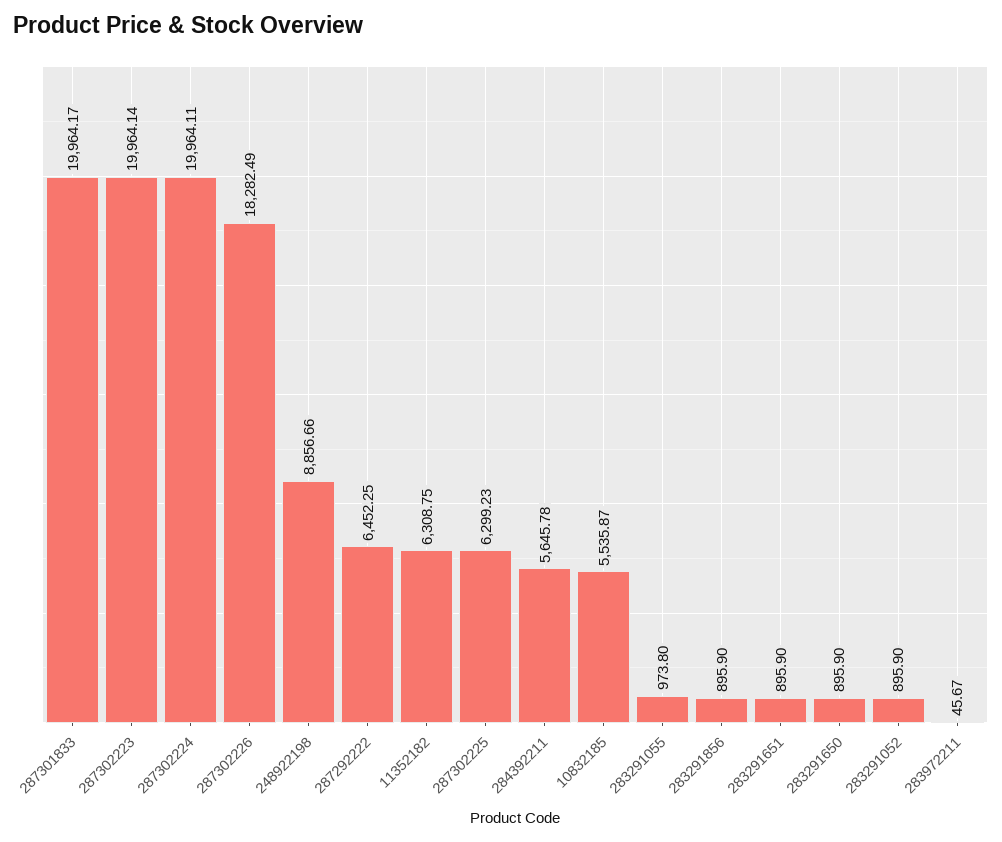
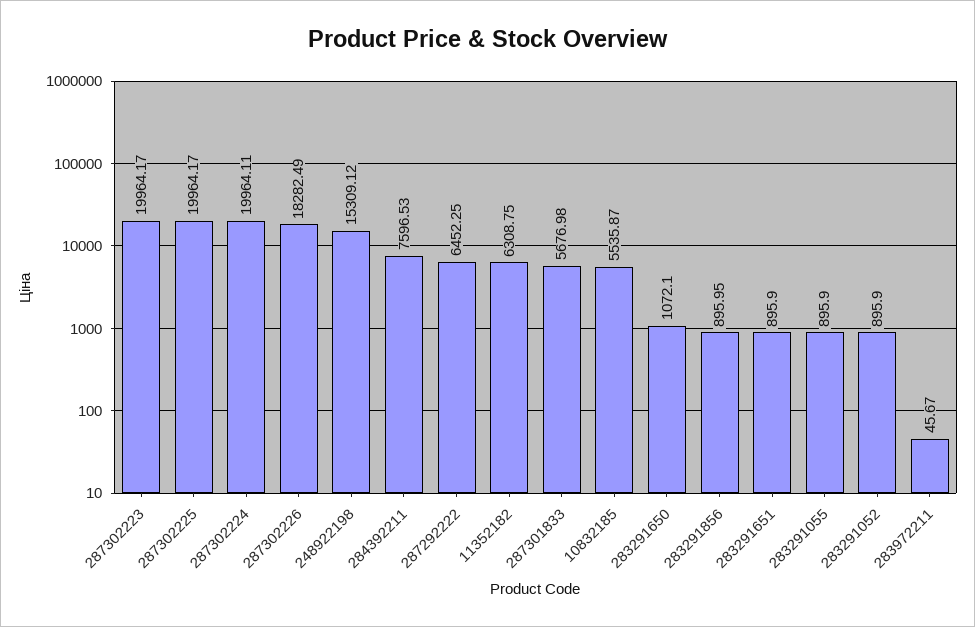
287301833: 19964.17 -> 5676.98
287302223: 19964.14 -> 19964.17
248922198: 8856.66 -> 15309.12
287302225: 6299.23 -> 19964.17
284392211: 5645.78 -> 7596.53
283291055: 973.8 -> 895.9
283291856: 895.9 -> 895.95
283291650: 895.9 -> 1072.1

